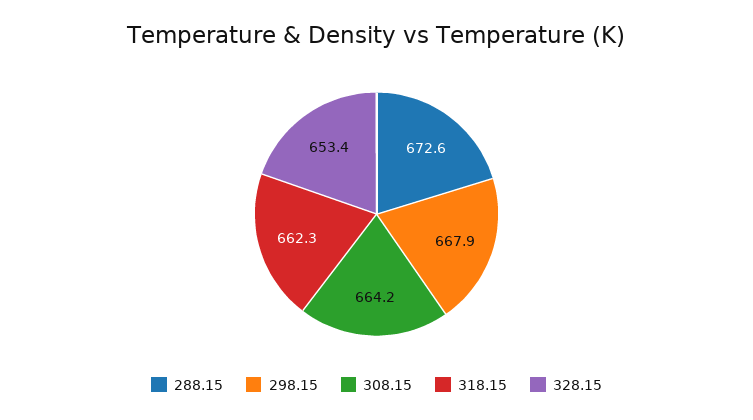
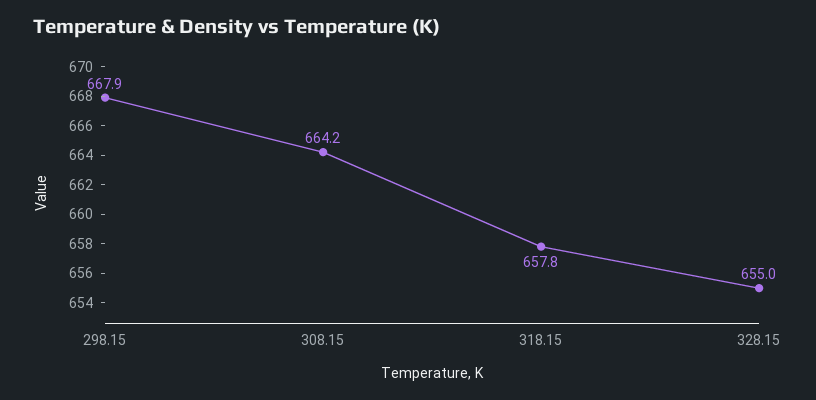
288.15: 672.6 -> none
318.15: 662.3 -> 657.8
328.15: 653.4 -> 655

